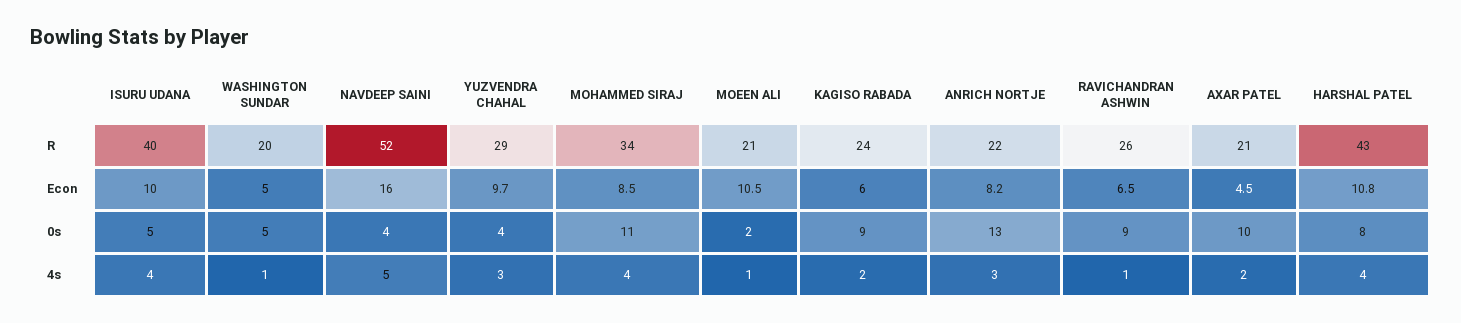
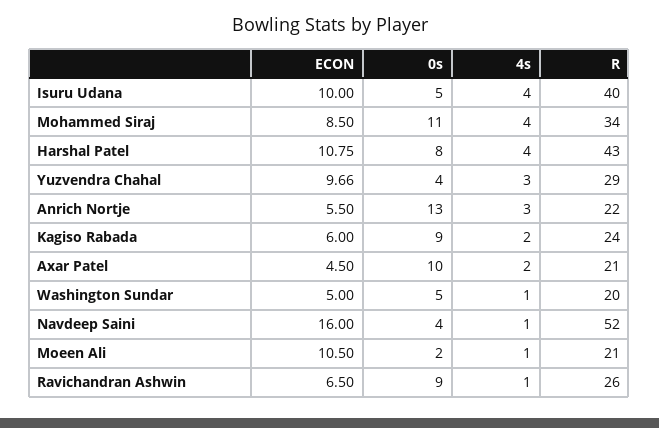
ANRICH NORTJE, Econ: 8.2 -> 5.5
NAVDEEP SAINI, 4s: 5 -> 1

